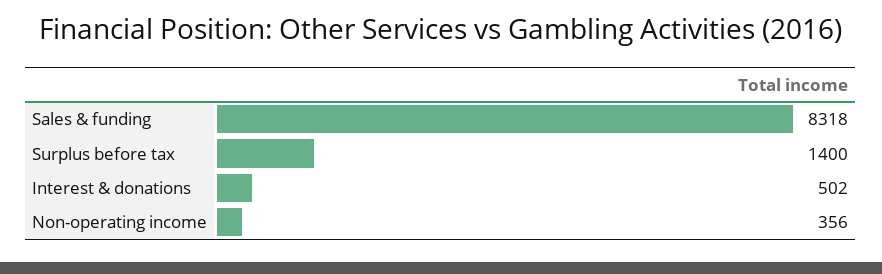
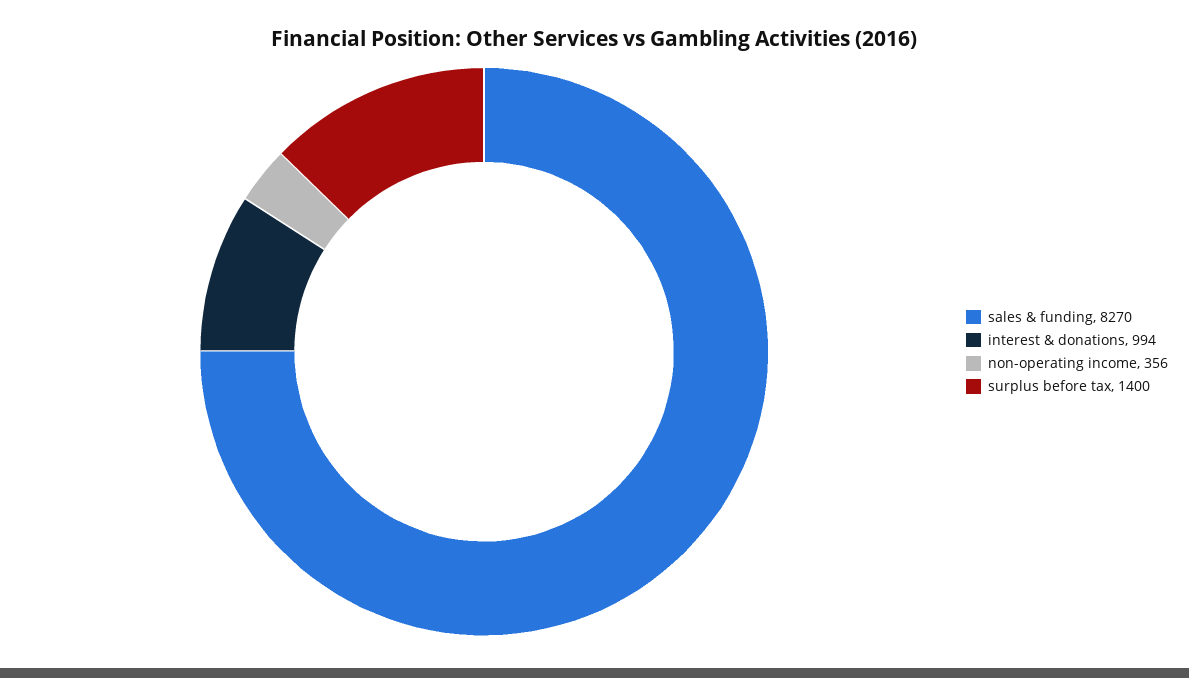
Sales & funding: 8318 -> 8270
Interest & donations: 502 -> 994

